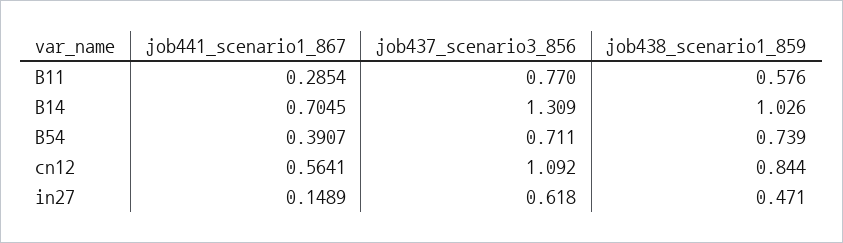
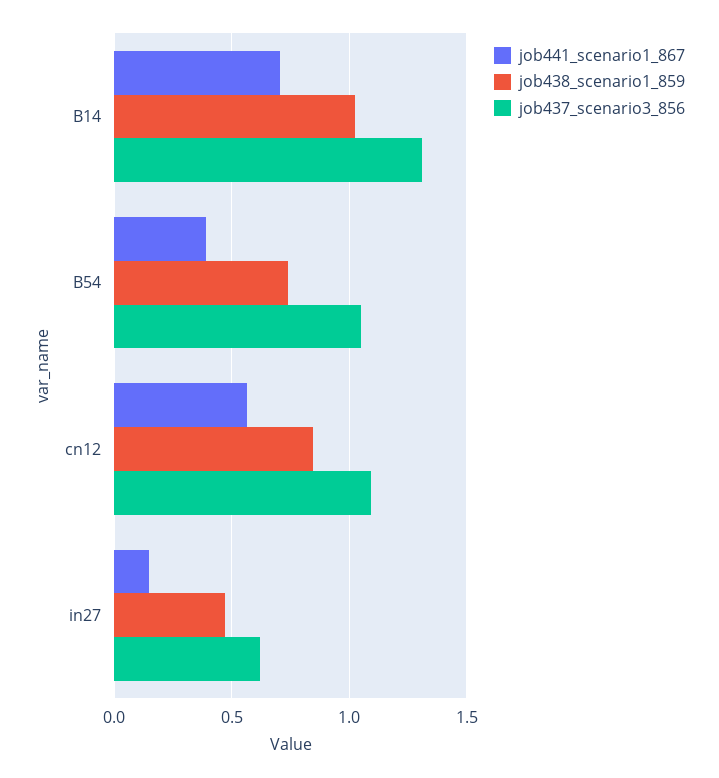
job441_scenario1_867, B11: 0.2854 -> none
job437_scenario3_856, B11: 0.77 -> none
job438_scenario1_859, B11: 0.576 -> none
job437_scenario3_856, B54: 0.711 -> 1.05

